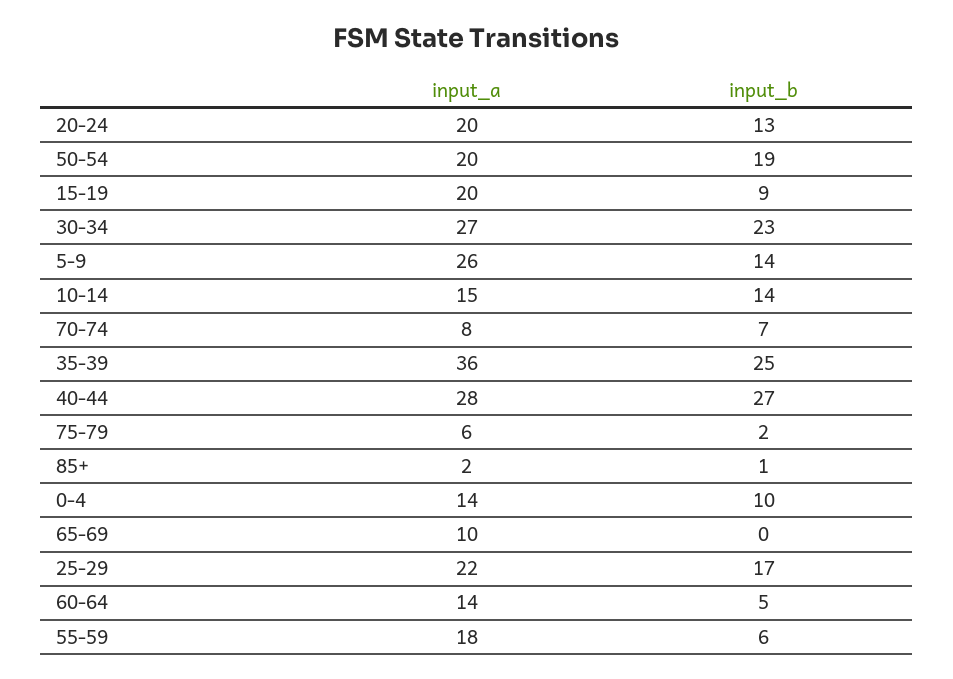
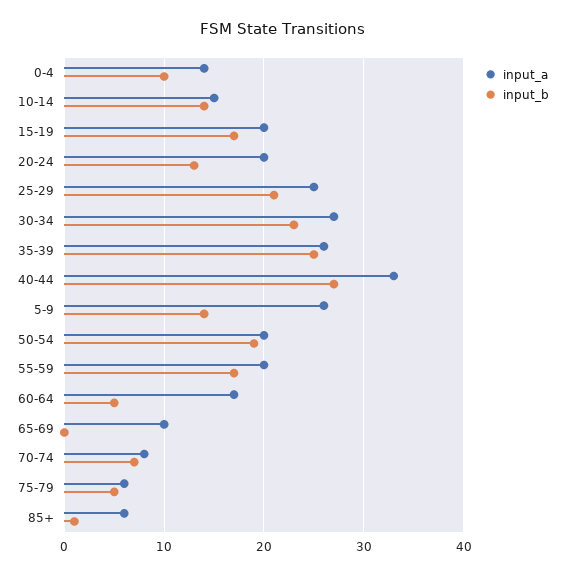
input_b, 15-19: 9 -> 17
input_a, 35-39: 36 -> 26
input_a, 40-44: 28 -> 33
input_b, 75-79: 2 -> 5
input_a, 85+: 2 -> 6
input_a, 25-29: 22 -> 25
input_b, 25-29: 17 -> 21
input_a, 60-64: 14 -> 17
input_a, 55-59: 18 -> 20
input_b, 55-59: 6 -> 17

